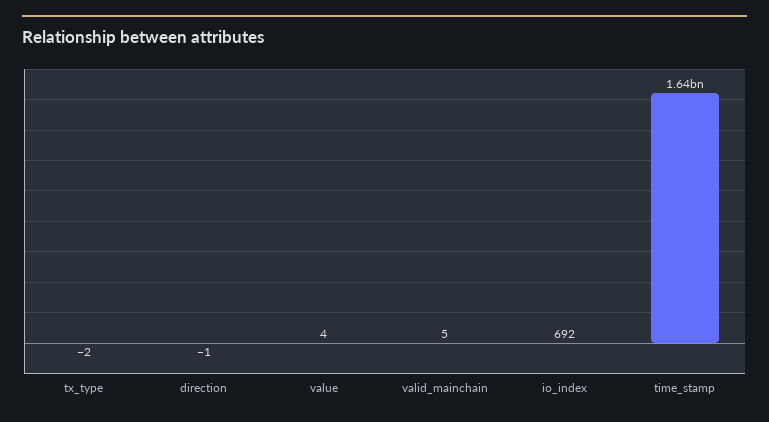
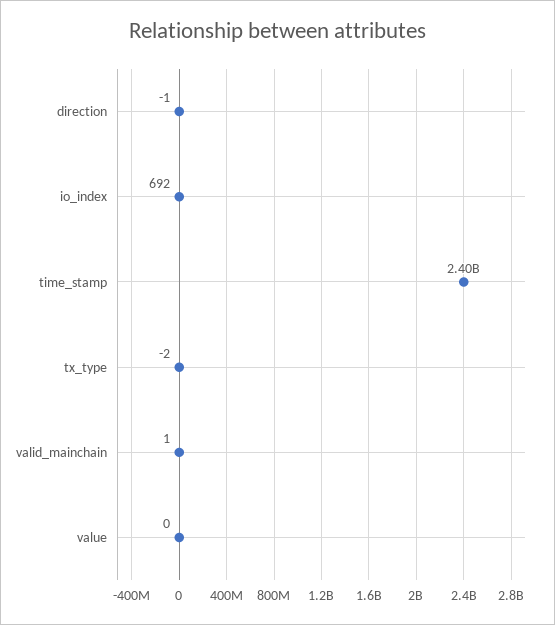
value: 4 -> 0
valid_mainchain: 5 -> 1
time_stamp: 1640000000 -> 2400000000

